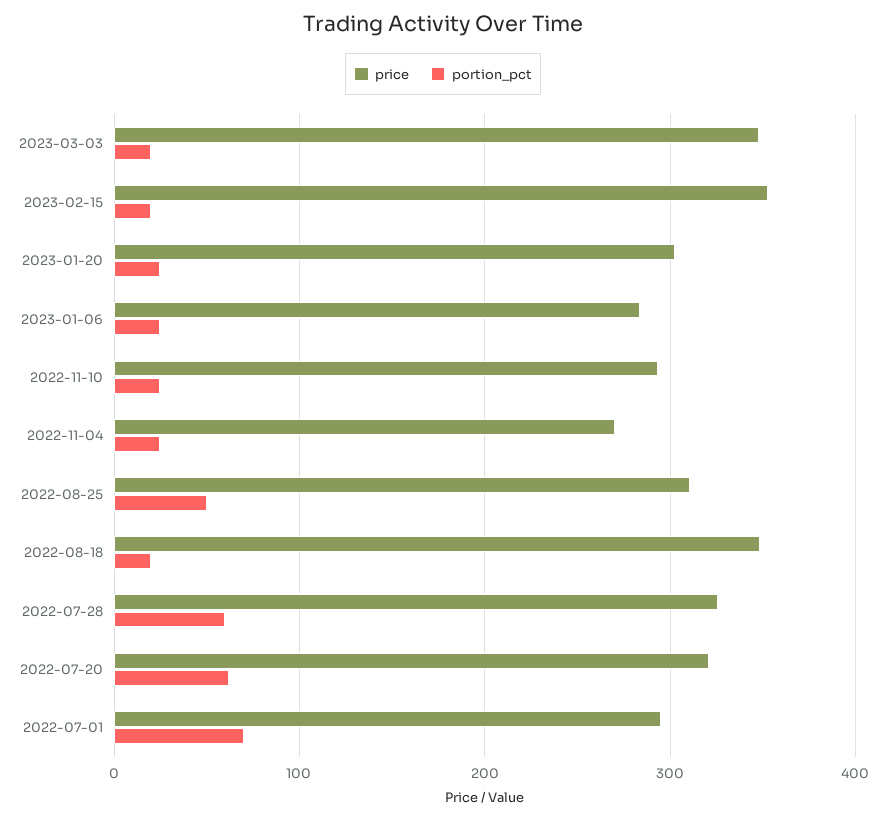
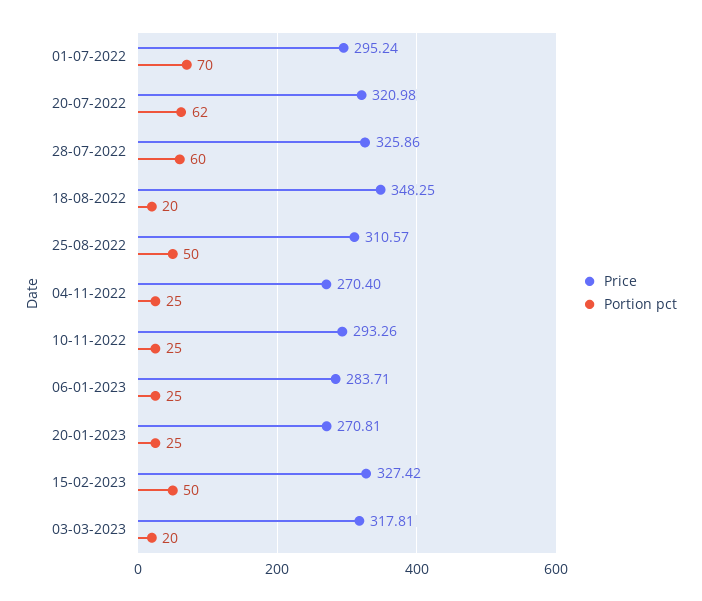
price, 2023-03-03: 350 -> 317.81
price, 2023-02-15: 350 -> 327.42
portion_pct, 2023-02-15: 20 -> 50
price, 2023-01-20: 300 -> 270.81

